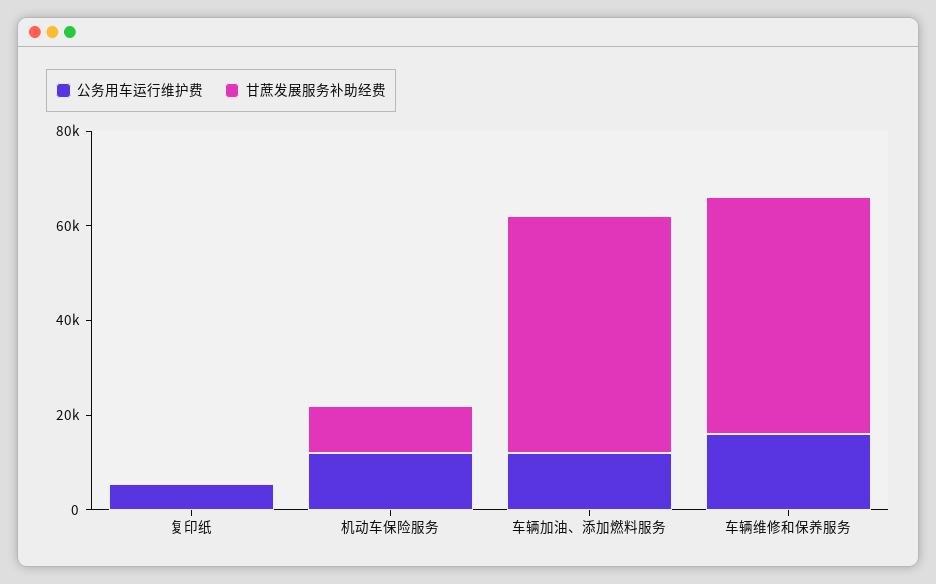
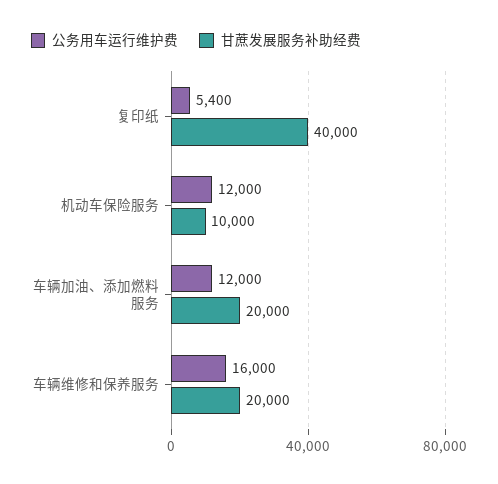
甘蔗发展服务补助经费, 复印纸: 0 -> 40000
甘蔗发展服务补助经费, 车辆加油、添加燃料服务: 50000 -> 20000
甘蔗发展服务补助经费, 车辆维修和保养服务: 50000 -> 20000

